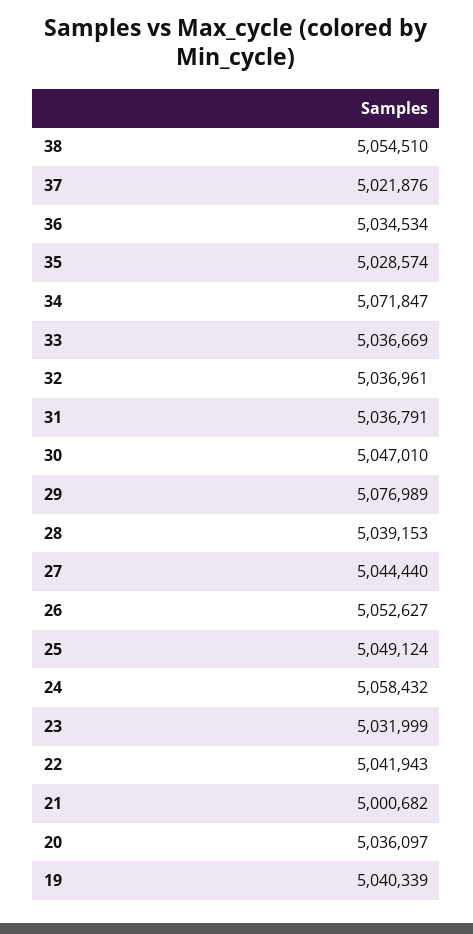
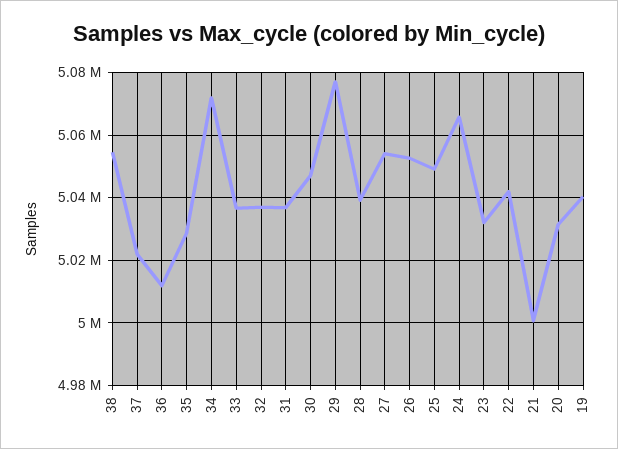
36: 5034534 -> 5012000
27: 5044440 -> 5054000
24: 5058432 -> 5066000
20: 5036097 -> 5032000

